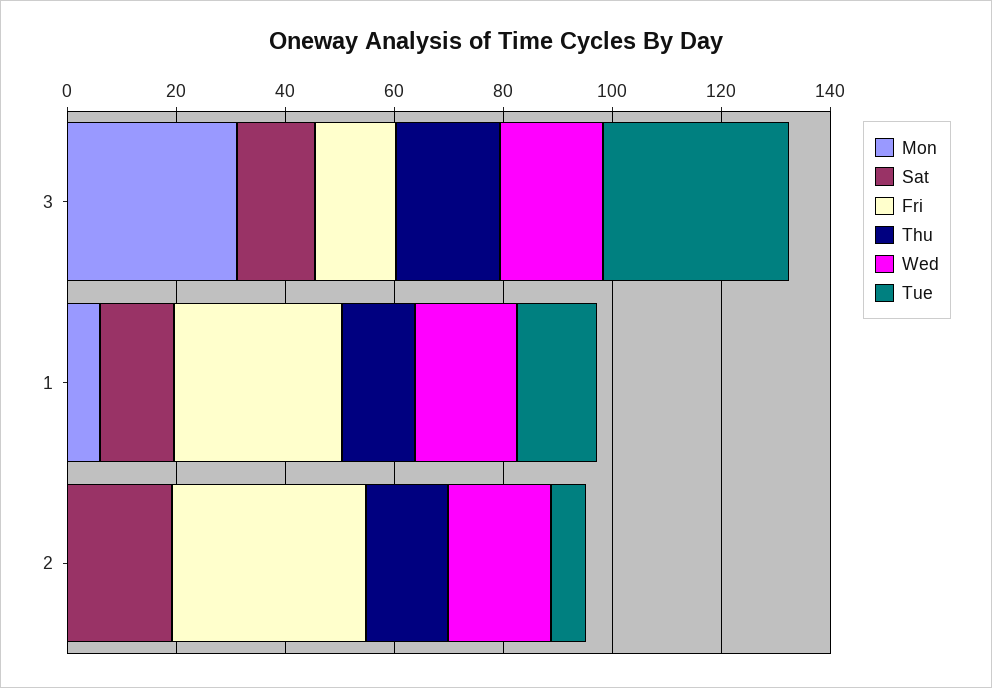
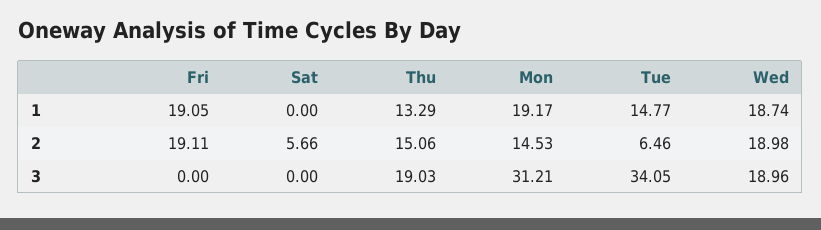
Sat, 3: 15 -> 0
Fri, 3: 15 -> 0
Mon, 1: 5 -> 19.17
Sat, 1: 15 -> 0
Fri, 1: 30 -> 19.05
Mon, 2: 0 -> 14.53
Sat, 2: 20 -> 5.66
Fri, 2: 35 -> 19.11

